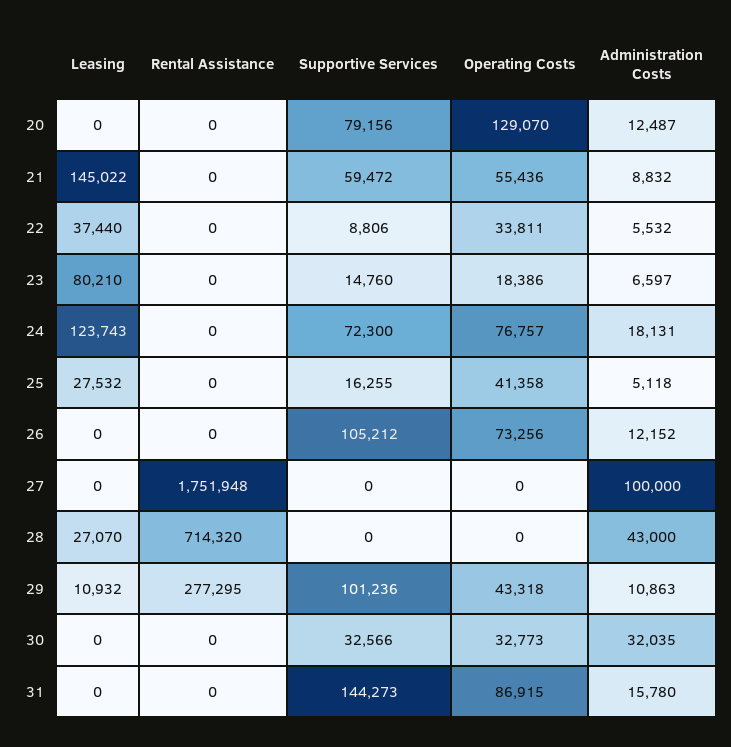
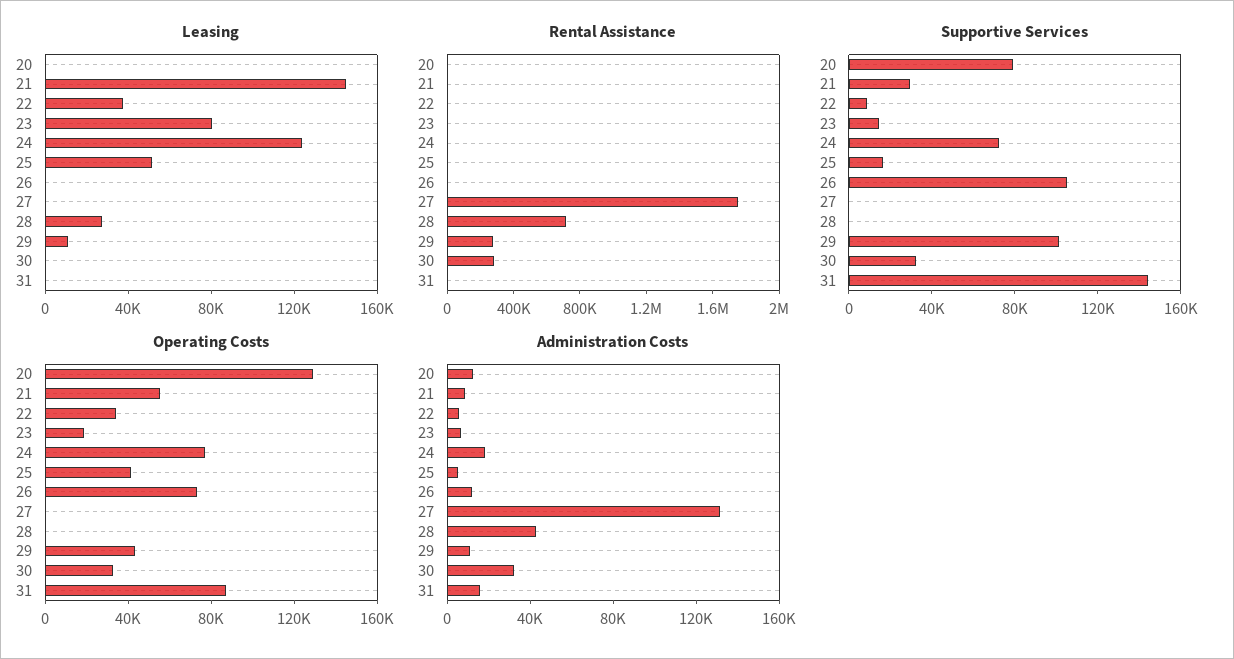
Supportive Services, 21: 59472 -> 30000
Leasing, 25: 27532 -> 50000
Administration Costs, 27: 100000 -> 130000
Rental Assistance, 30: 0 -> 300000

